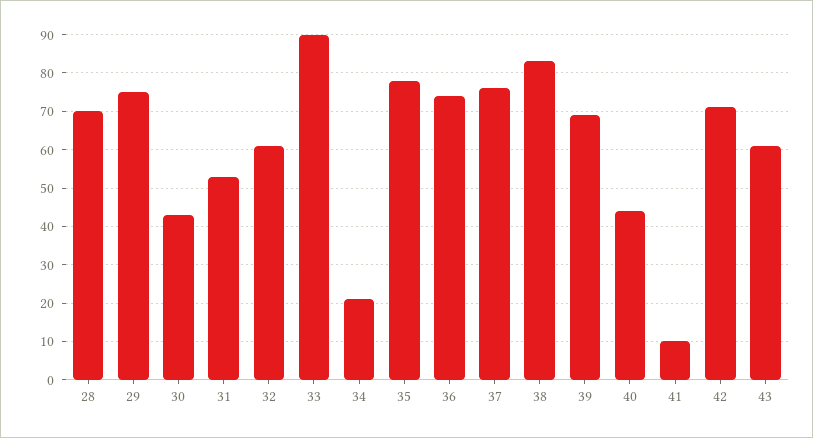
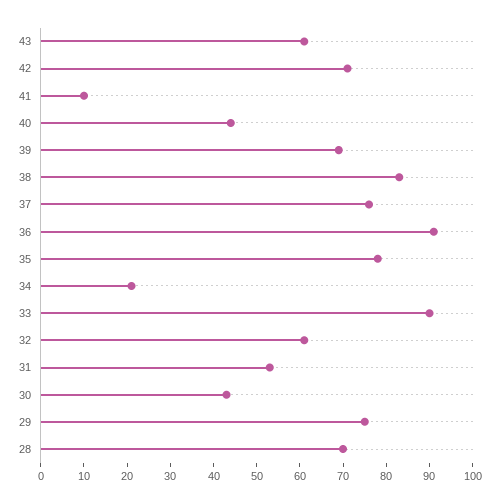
36: 75 -> 90

